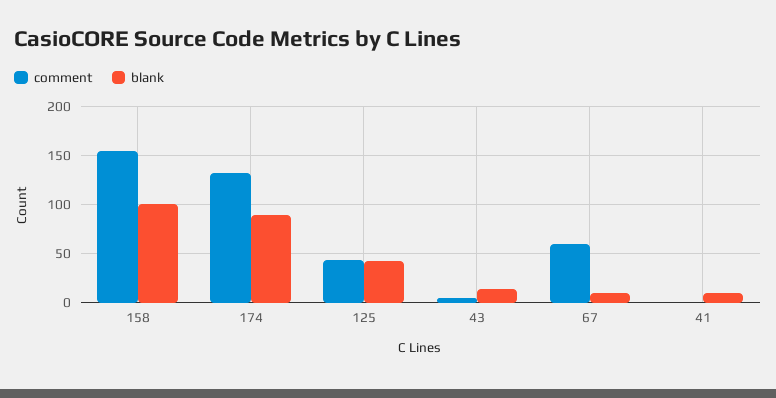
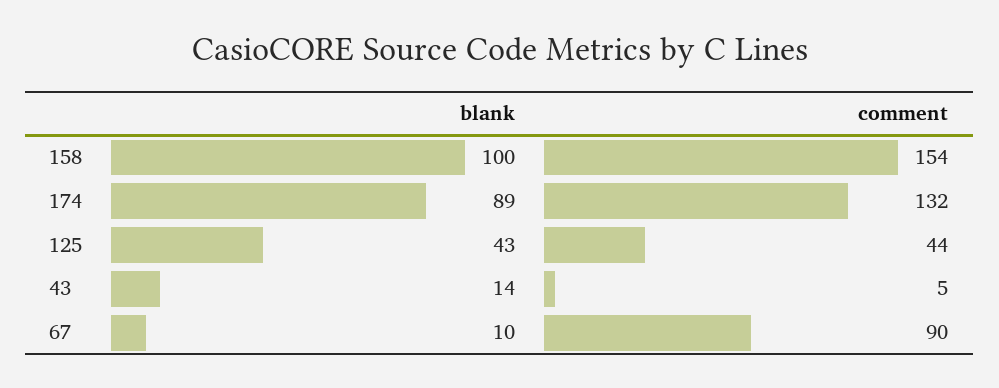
comment, 67: 60 -> 90
comment, 41: 0 -> none
blank, 41: 10 -> none

